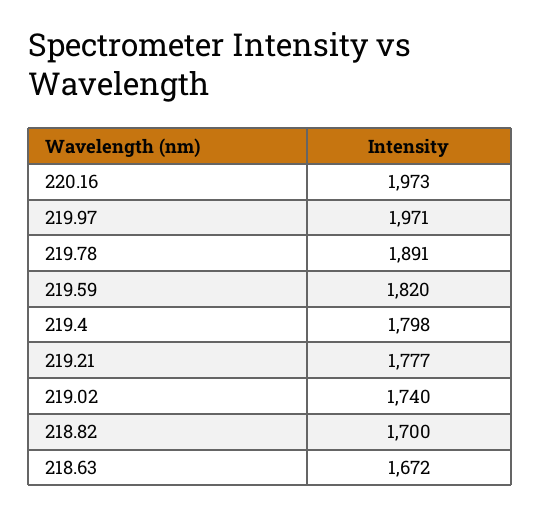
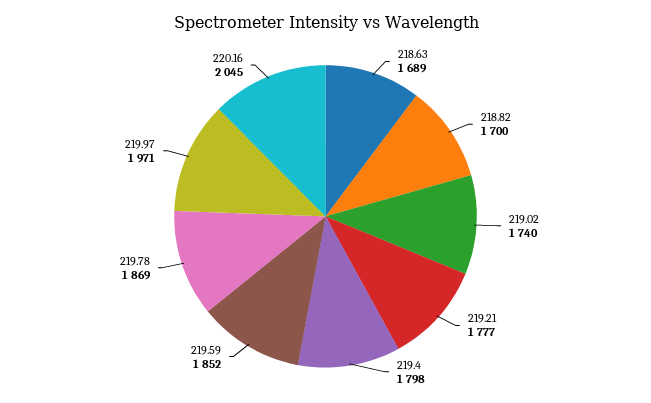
220.16: 1973 -> 2045
219.78: 1891 -> 1869
219.59: 1820 -> 1852
218.63: 1672 -> 1689

